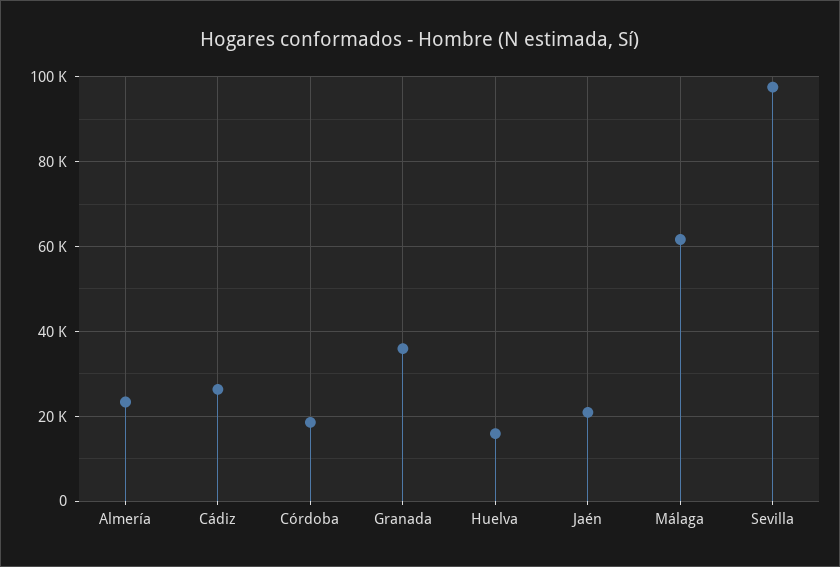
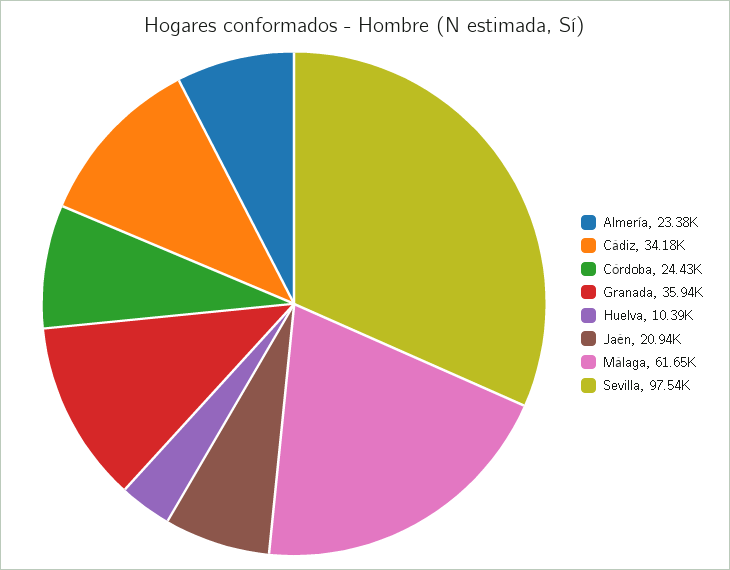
Cádiz: 26000 -> 34180
Córdoba: 18000 -> 24430
Huelva: 16000 -> 10390

